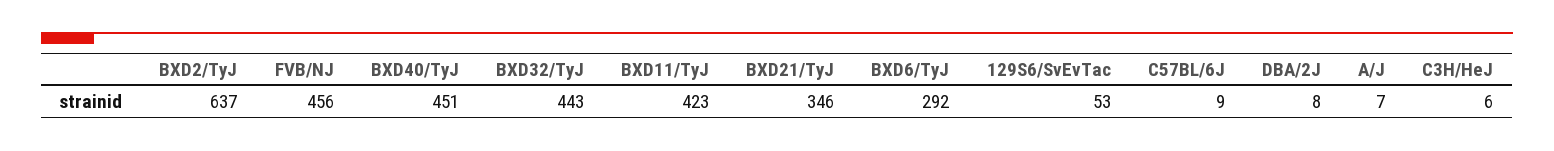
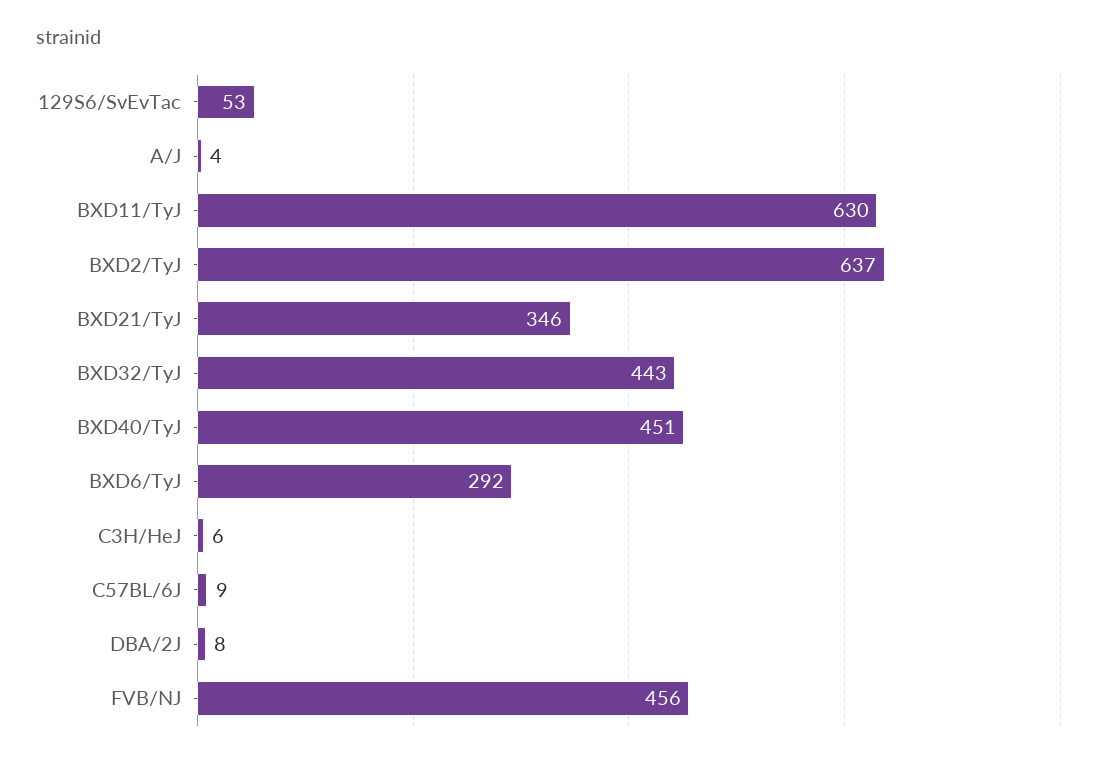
BXD11/TyJ: 423 -> 630
A/J: 7 -> 4

